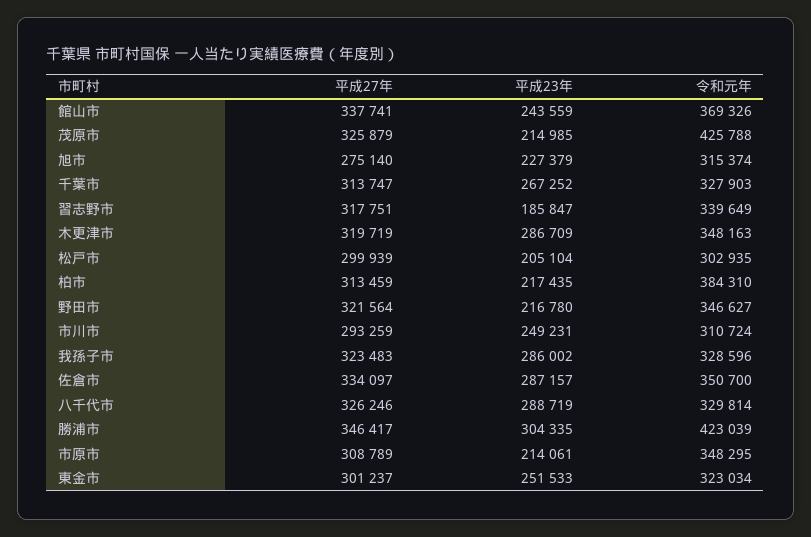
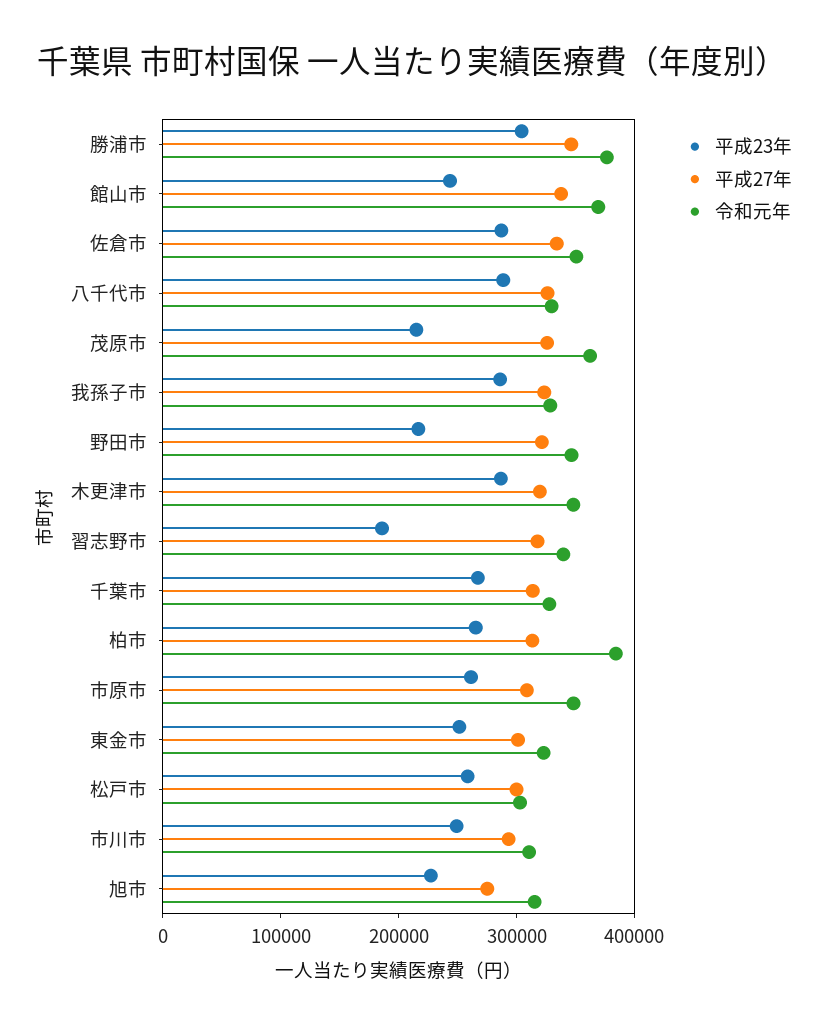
令和元年, 茂原市: 425788 -> 360000
平成23年, 松戸市: 205104 -> 260000
平成23年, 柏市: 217435 -> 260000
令和元年, 勝浦市: 423039 -> 380000
平成23年, 市原市: 214061 -> 260000

